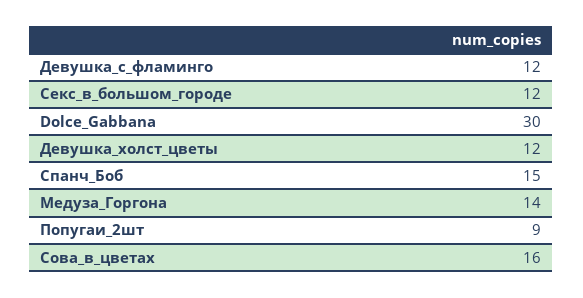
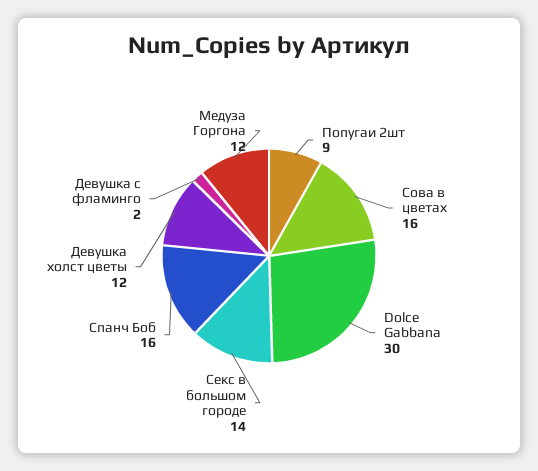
Девушка_с_фламинго: 12 -> 2
Секс_в_большом_городе: 12 -> 14
Спанч_Боб: 15 -> 16
Медуза_Горгона: 14 -> 12

